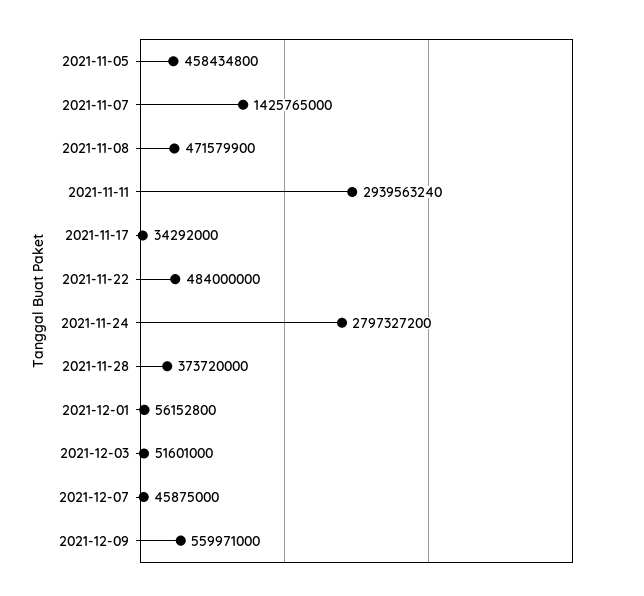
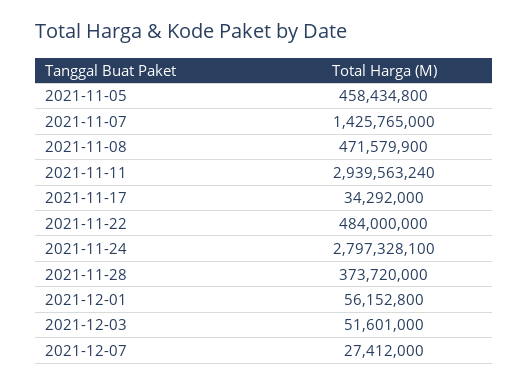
2021-11-24: 2797327200 -> 2797328100
2021-12-07: 45875000 -> 27412000
2021-12-09: 559971000 -> none

